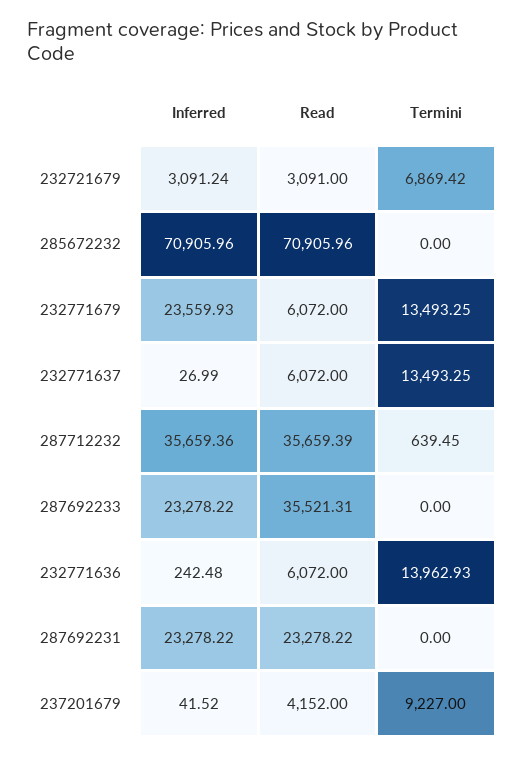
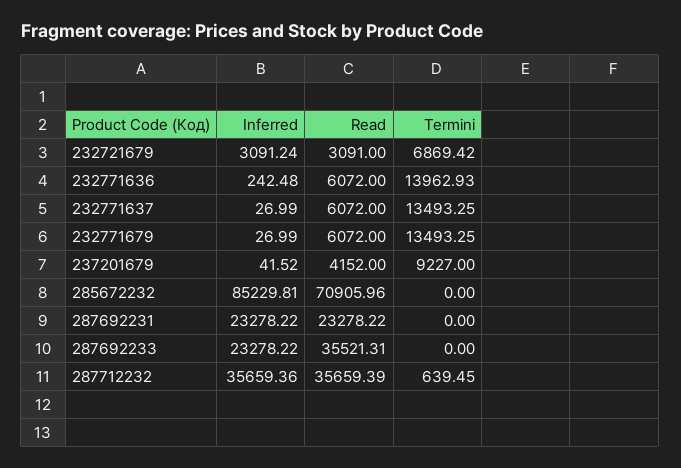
Inferred, 285672232: 70905.96 -> 85229.81
Inferred, 232771679: 23559.93 -> 26.99

